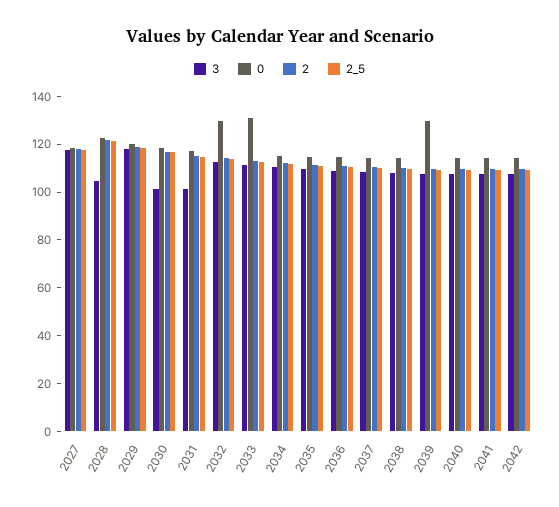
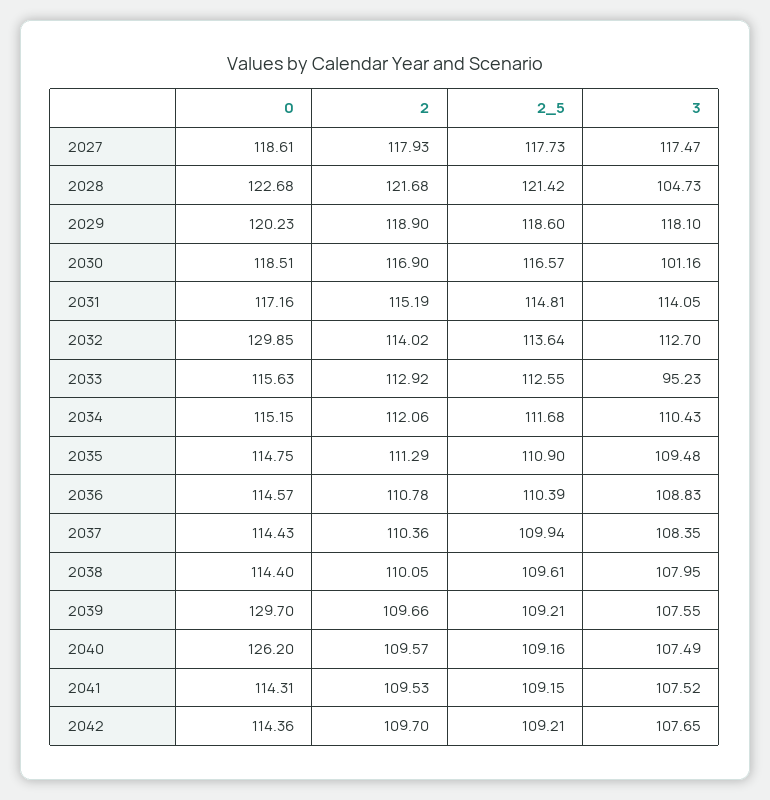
3, 2031: 100 -> 114.05
3, 2033: 110 -> 95.23
0, 2033: 130 -> 115.63
0, 2040: 115 -> 126.2

